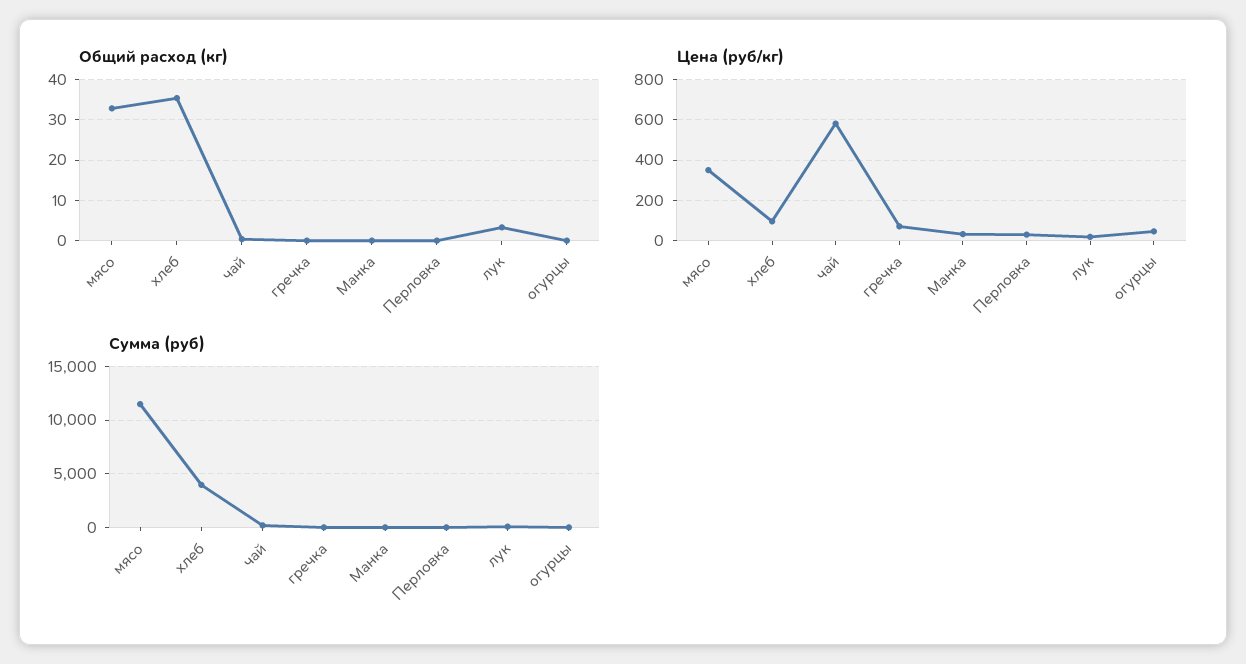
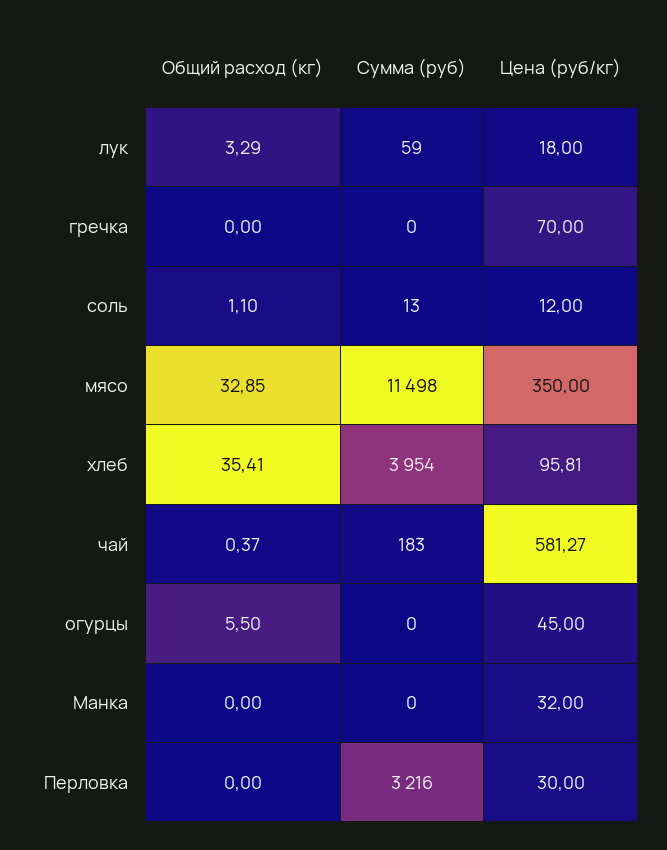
Общий расход (кг), огурцы: 0 -> 5.5
Сумма (руб), Перловка: 0 -> 3216
Общий расход (кг), соль: none -> 1.1
Сумма (руб), соль: none -> 13
Цена (руб/кг), соль: none -> 12

